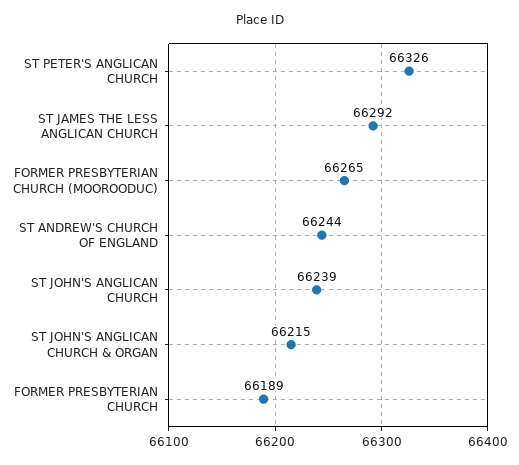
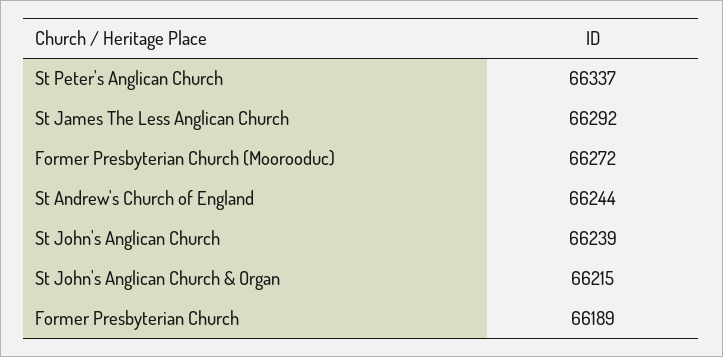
ST PETER'S ANGLICAN CHURCH: 66326 -> 66337
FORMER PRESBYTERIAN CHURCH (MOOROODUC): 66265 -> 66272

